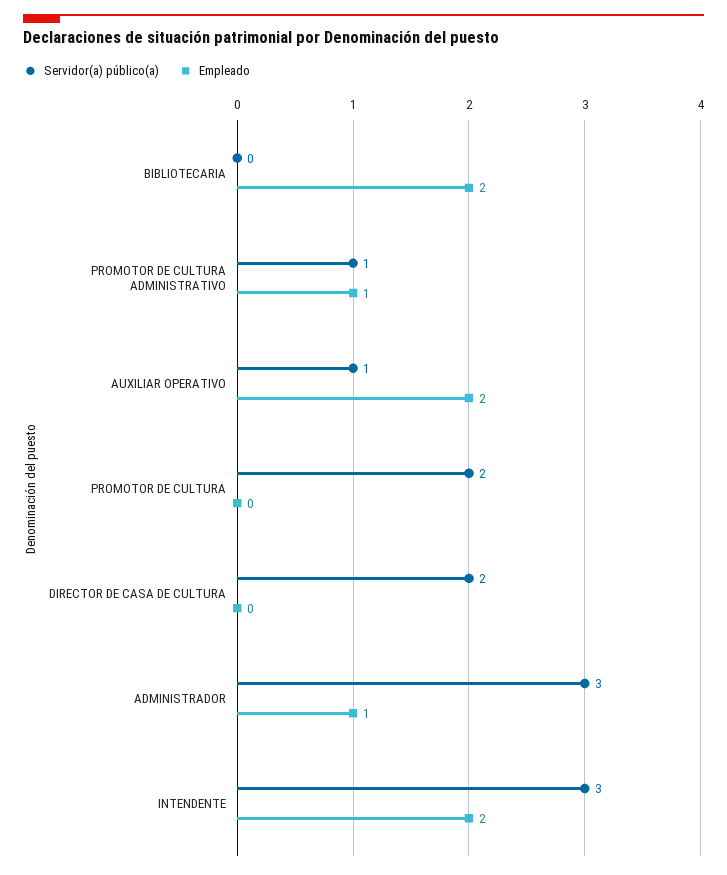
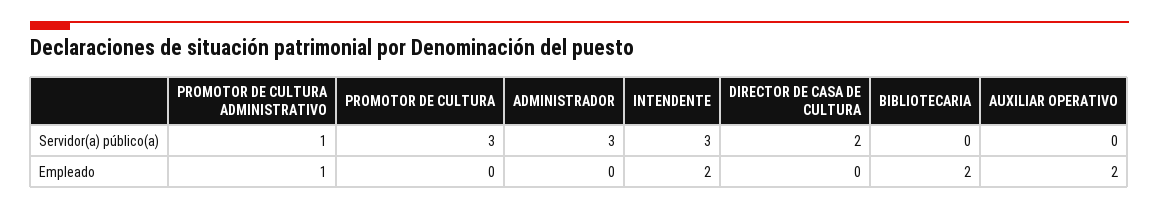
Servidor(a) público(a), AUXILIAR OPERATIVO: 1 -> 0
Servidor(a) público(a), PROMOTOR DE CULTURA: 2 -> 3
Empleado, ADMINISTRADOR: 1 -> 0

